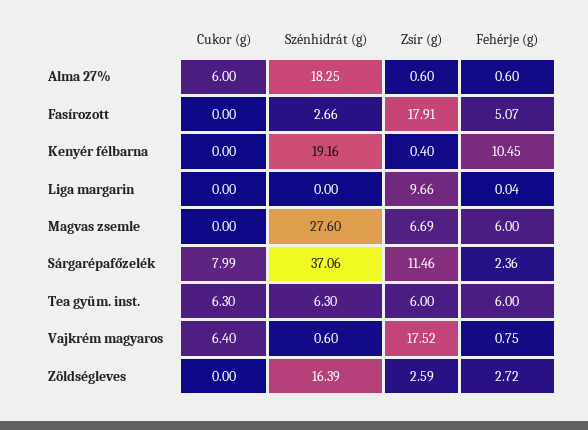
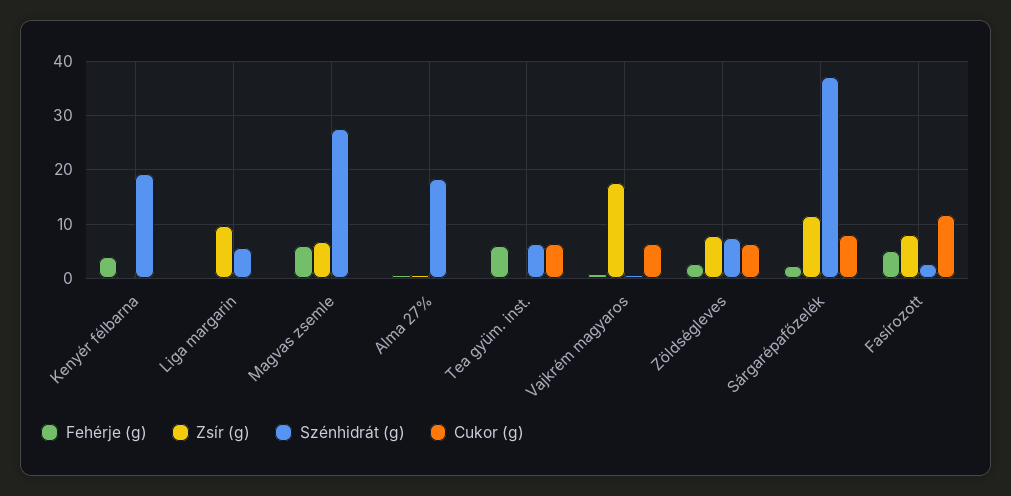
Cukor (g), Alma 27%: 6 -> 0
Cukor (g), Fasírozott: 0 -> 12
Zsír (g), Fasírozott: 17.91 -> 8
Fehérje (g), Kenyér félbarna: 10.45 -> 4
Szénhidrát (g), Liga margarin: 0 -> 6
Zsír (g), Tea gyüm. inst.: 6 -> 0
Cukor (g), Zöldségleves: 0 -> 6
Szénhidrát (g), Zöldségleves: 16.39 -> 8
Zsír (g), Zöldségleves: 2.59 -> 8

